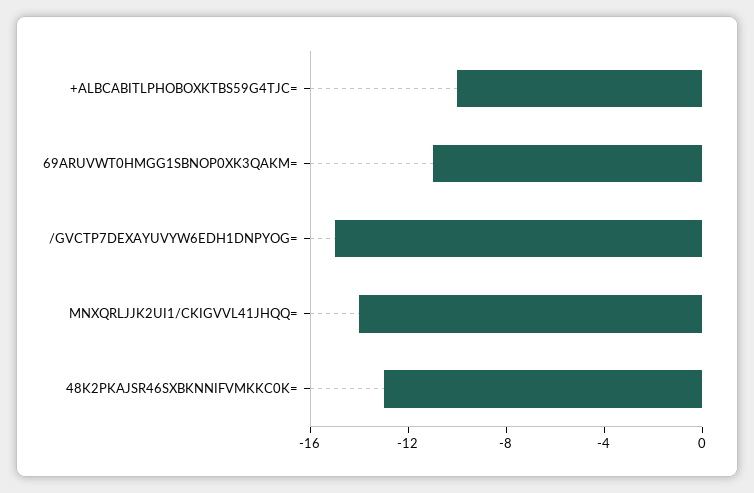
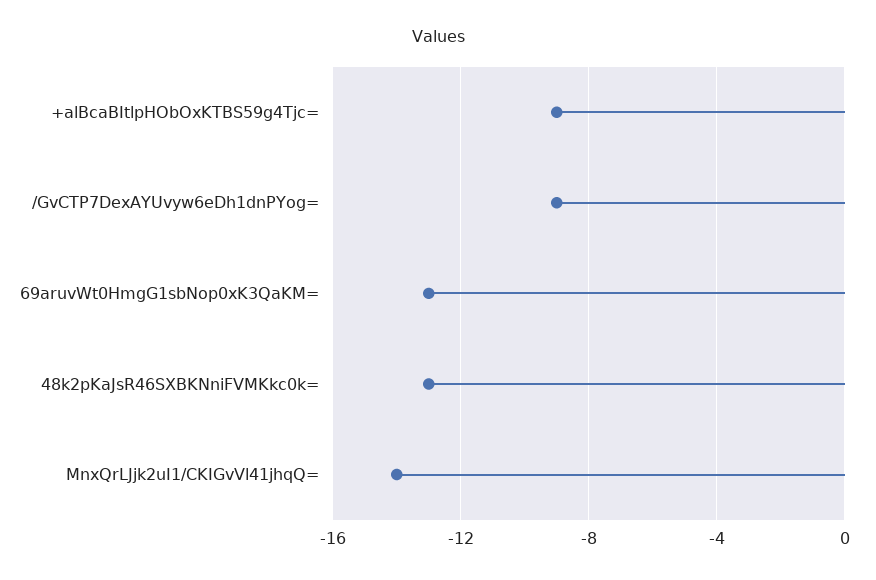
+ALBCABITLPHOBOXKTBS59G4TJC=: -10 -> -9
69ARUVWT0HMGG1SBNOP0XK3QAKM=: -11 -> -13
/GVCTP7DEXAYUVYW6EDH1DNPYOG=: -15 -> -9

